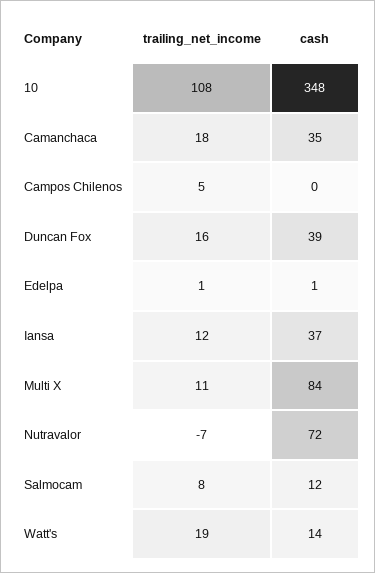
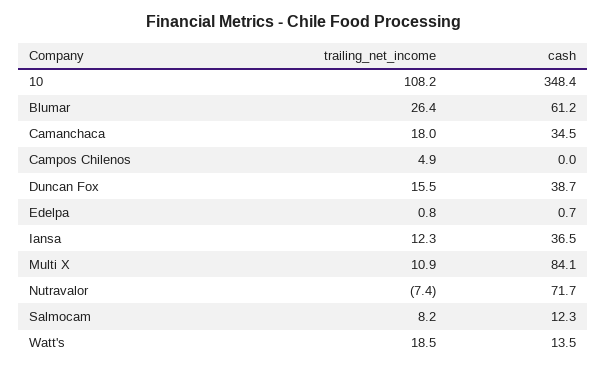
trailing_net_income, Blumar: none -> 26.4
cash, Blumar: none -> 61.2

